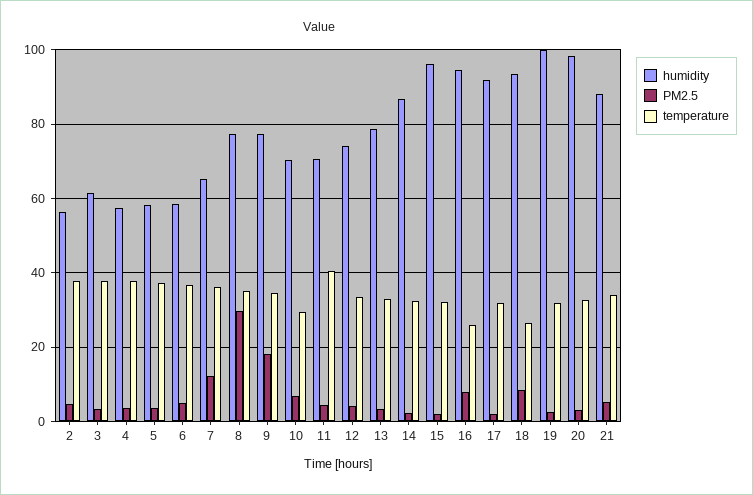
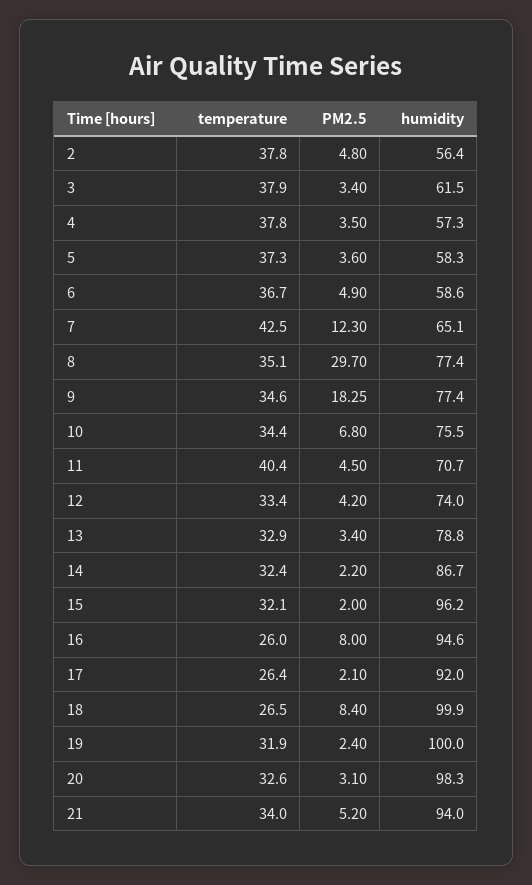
temperature, 7: 36 -> 42.5
humidity, 10: 70 -> 75.5
temperature, 10: 30 -> 34.4
temperature, 17: 32 -> 26.4
humidity, 18: 94 -> 99.9
humidity, 21: 88 -> 94

